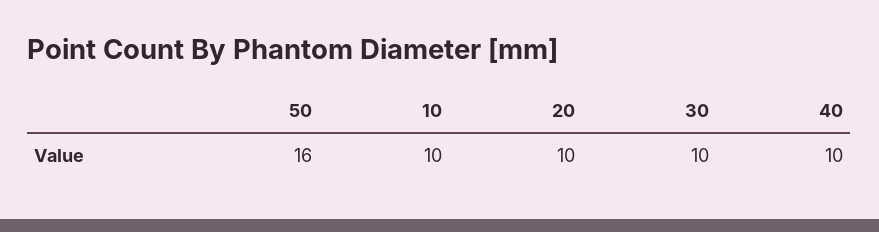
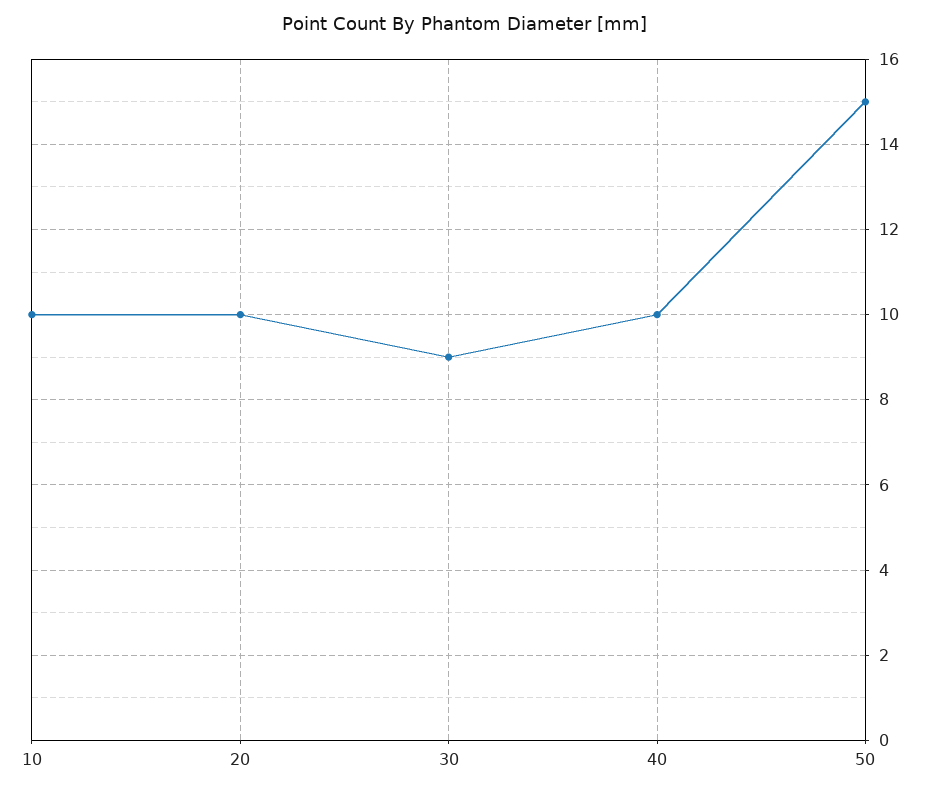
50: 16 -> 15
30: 10 -> 9

